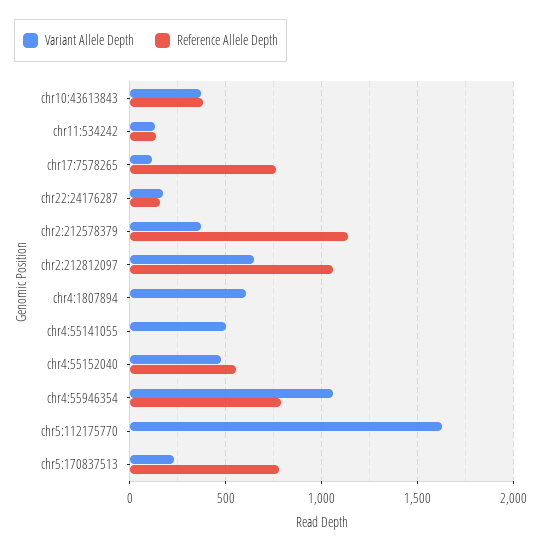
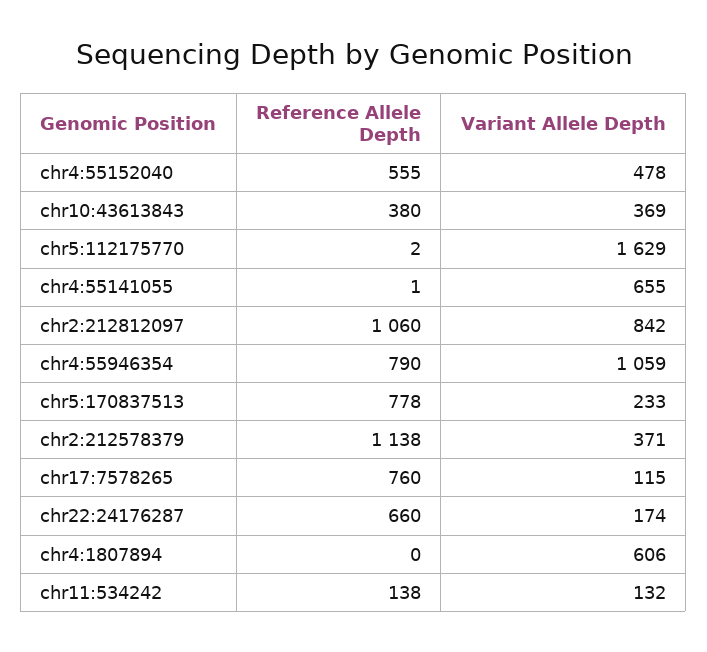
Reference Allele Depth, chr22:24176287: 150 -> 660
Variant Allele Depth, chr2:212812097: 650 -> 842
Variant Allele Depth, chr4:55141055: 500 -> 655

